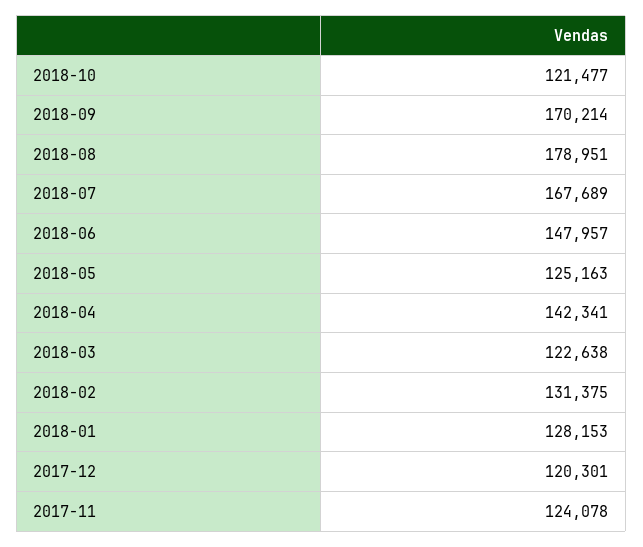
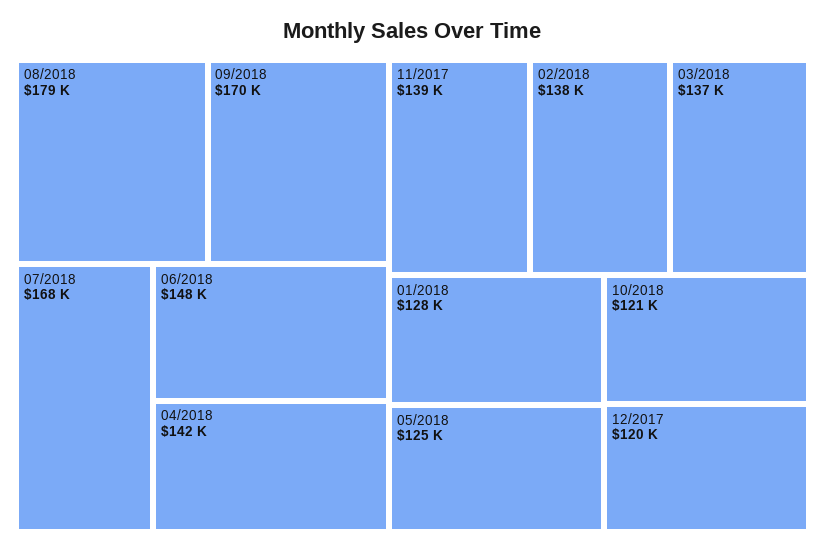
2018-03: 122638 -> 137000
2018-02: 131375 -> 138000
2017-11: 124078 -> 139000

